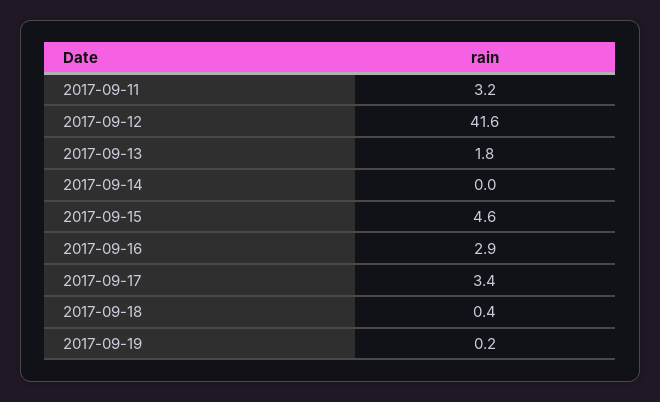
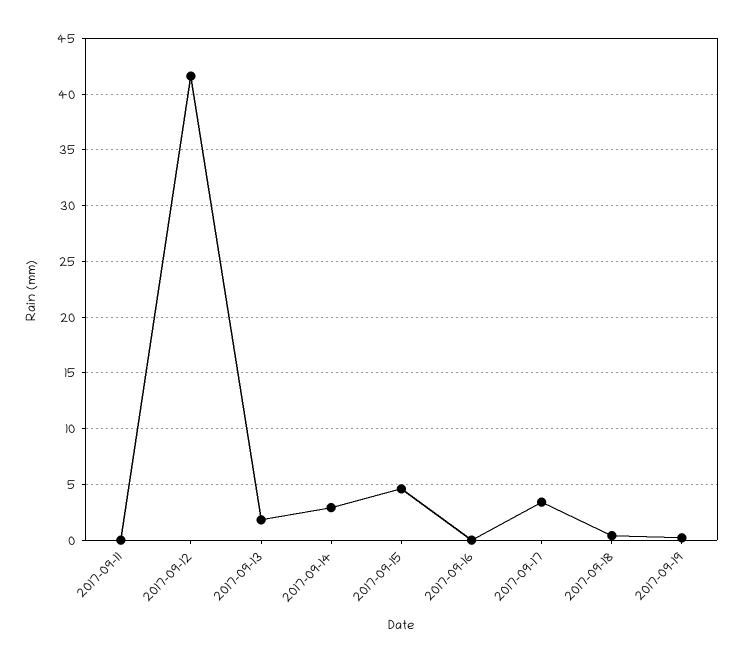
2017-09-11: 3.2 -> 0
2017-09-14: 0 -> 3
2017-09-16: 2.9 -> 0

